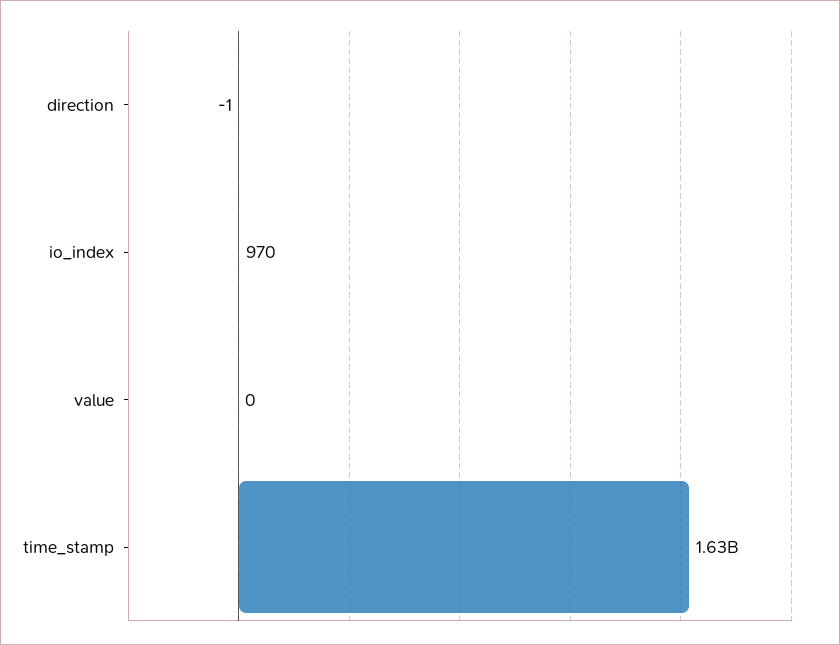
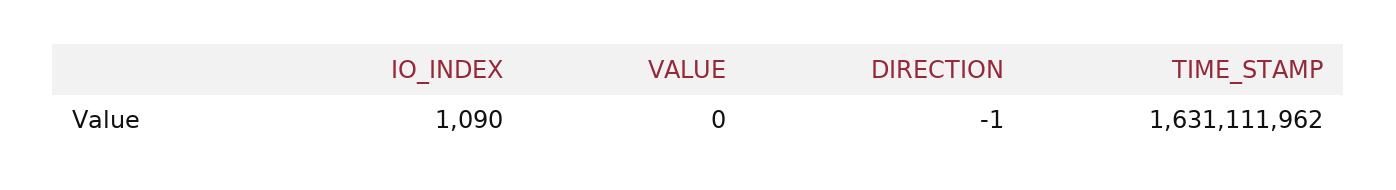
io_index: 970 -> 1090

